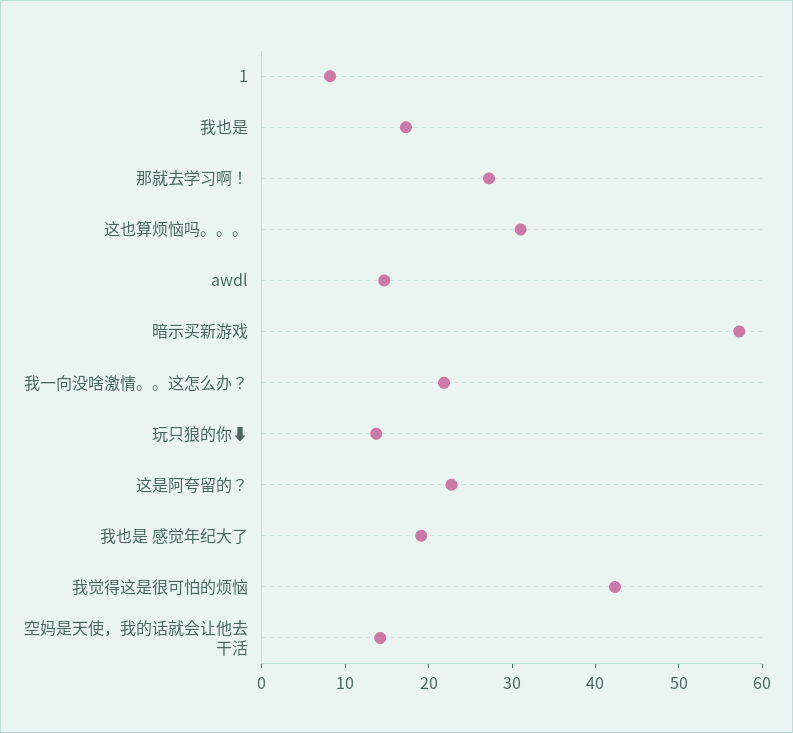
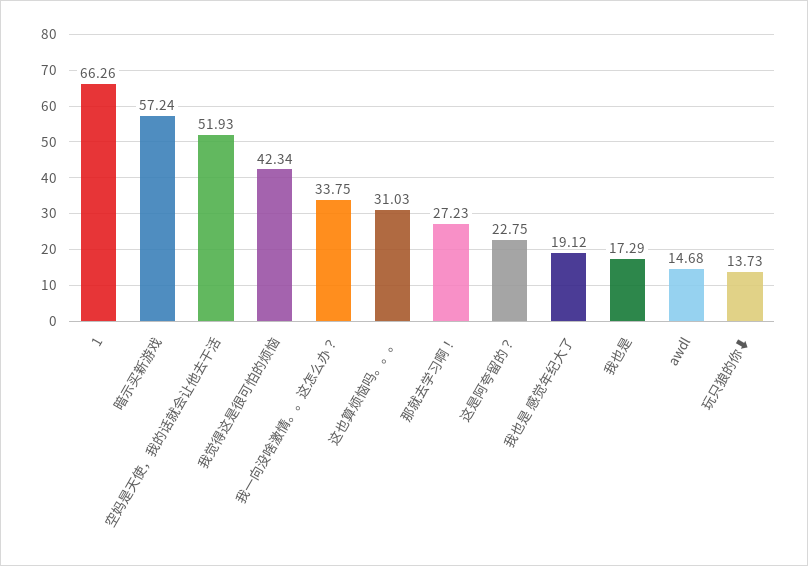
1: 8 -> 66.26
我一向没啥激情。。这怎么办？: 22 -> 33.75
空妈是天使，我的话就会让他去干活: 14 -> 51.93

